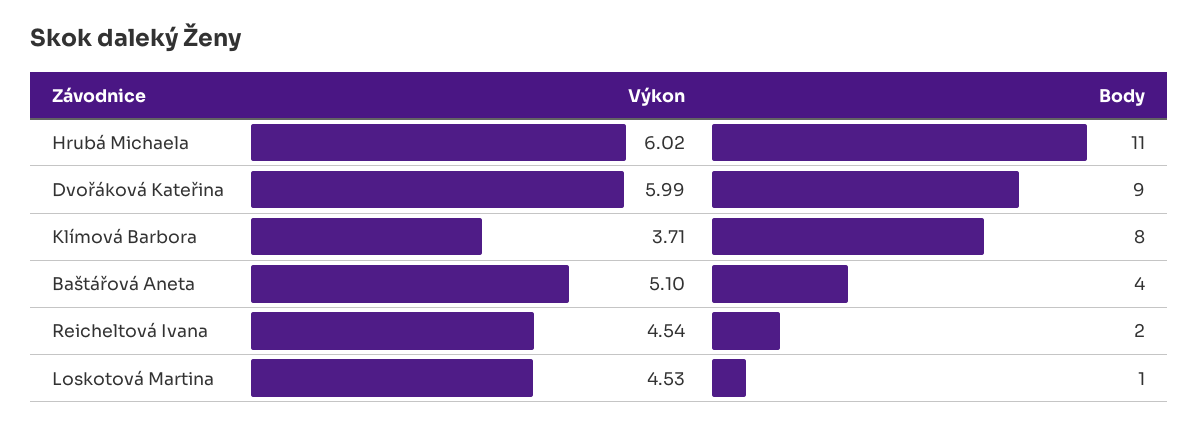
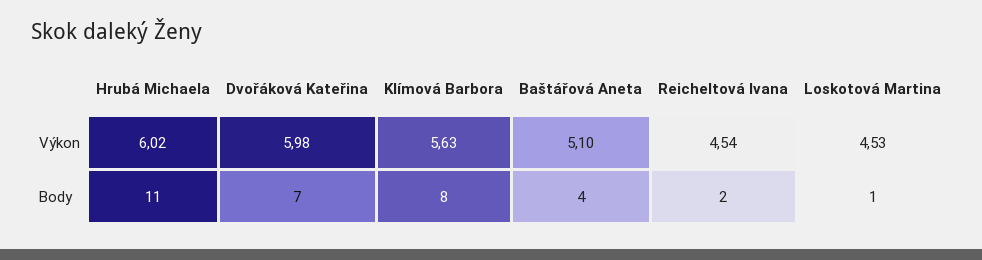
Výkon, Dvořáková Kateřina: 5.99 -> 5.98
Body, Dvořáková Kateřina: 9 -> 7
Výkon, Klímová Barbora: 3.71 -> 5.63

